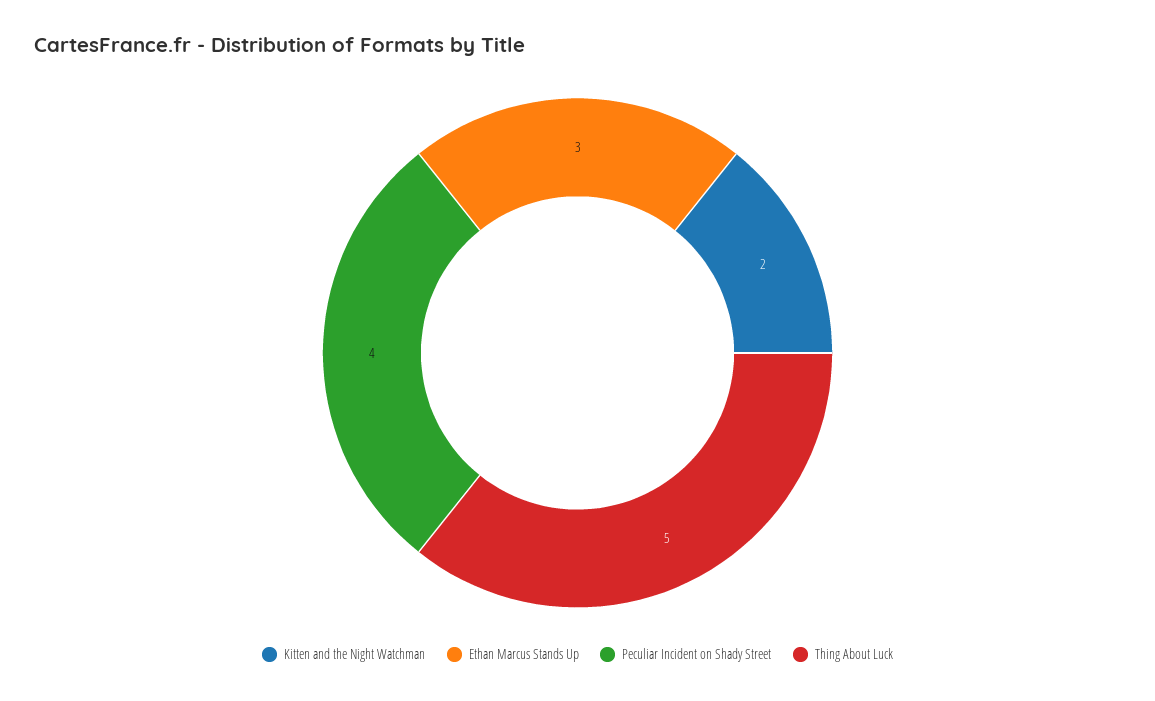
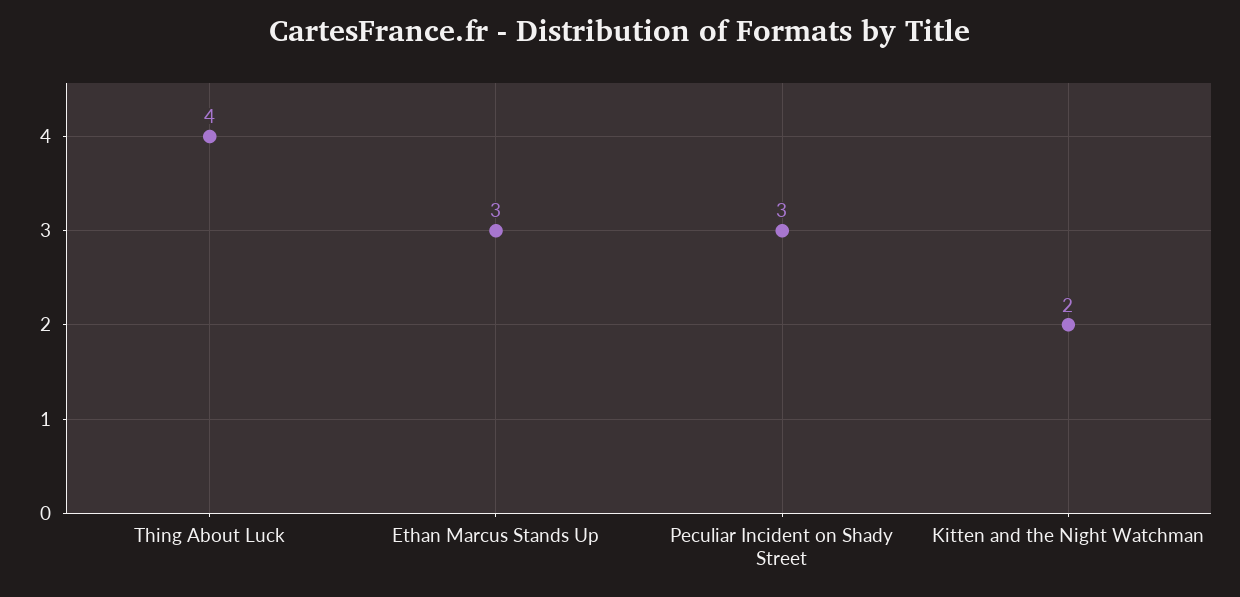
Peculiar Incident on Shady Street: 4 -> 3
Thing About Luck: 5 -> 4

